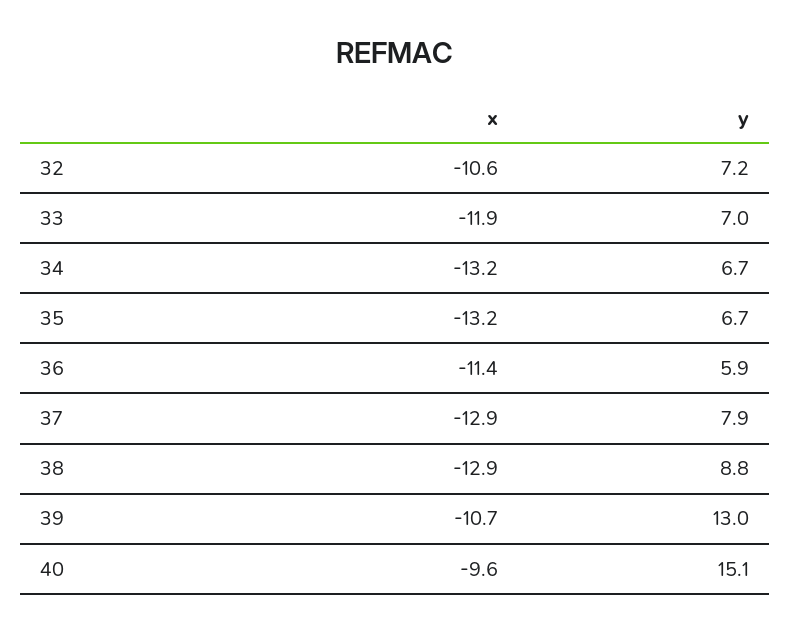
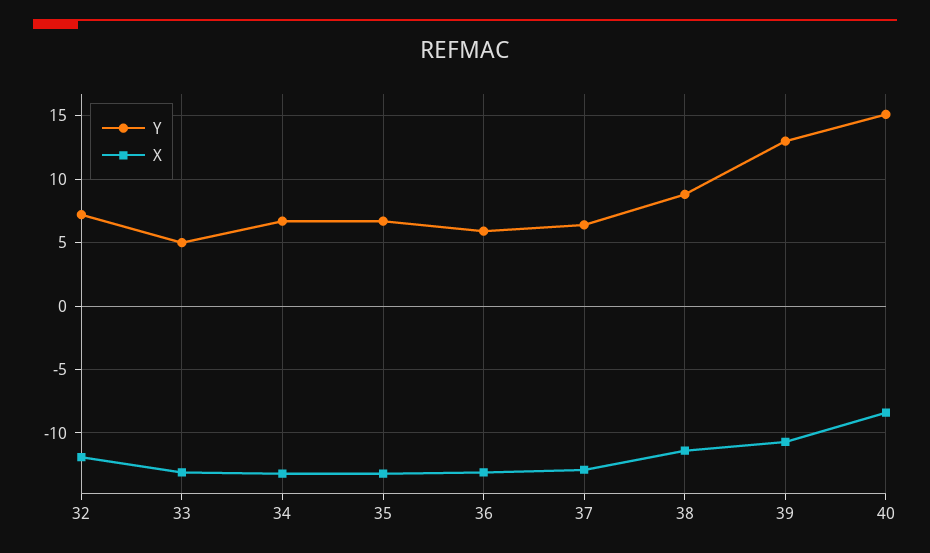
x, 32: -10.6 -> -12
x, 33: -11.9 -> -13
y, 33: 7 -> 5
x, 36: -11.4 -> -13
y, 37: 7.9 -> 6.5
x, 38: -12.9 -> -11.5
x, 40: -9.6 -> -8.5

